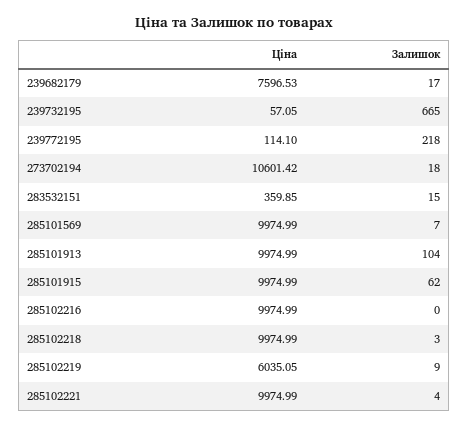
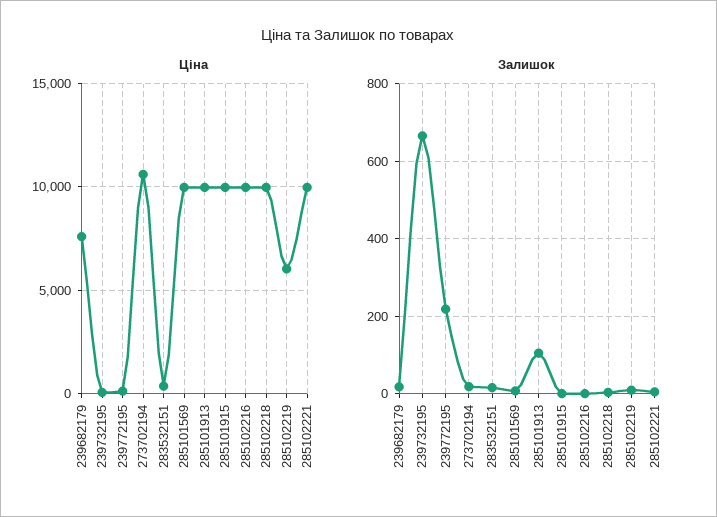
Залишок, 285101915: 62 -> 0

